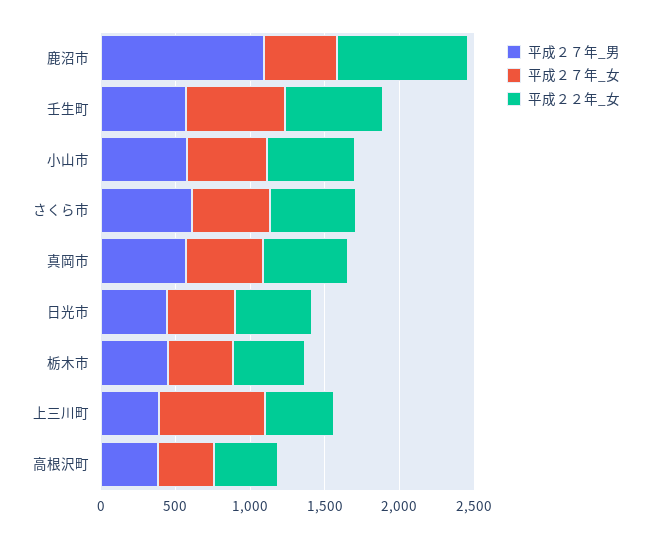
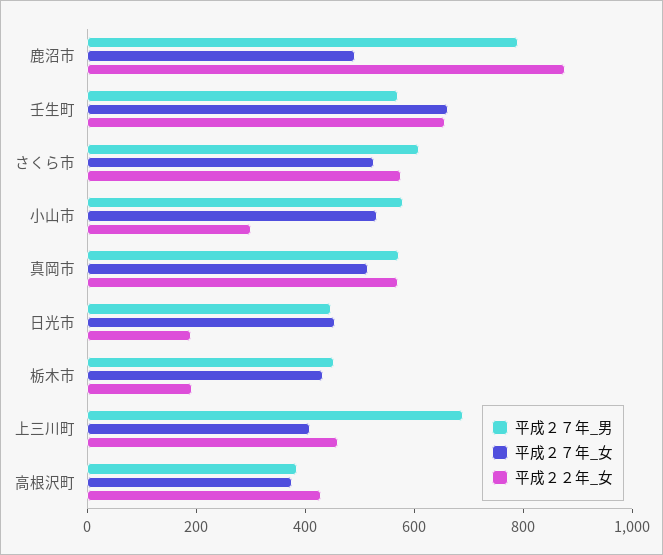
平成２７年_男, 鹿沼市: 1100 -> 800
平成２２年_女, 小山市: 600 -> 300
平成２２年_女, 日光市: 500 -> 200
平成２２年_女, 栃木市: 500 -> 200
平成２７年_男, 上三川町: 400 -> 700
平成２７年_女, 上三川町: 700 -> 400

